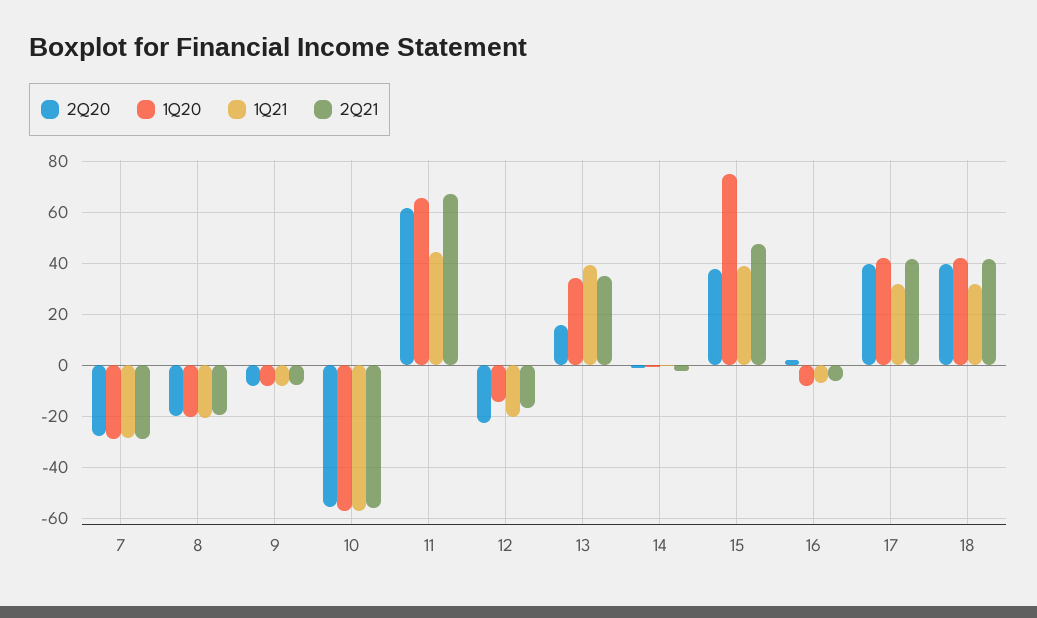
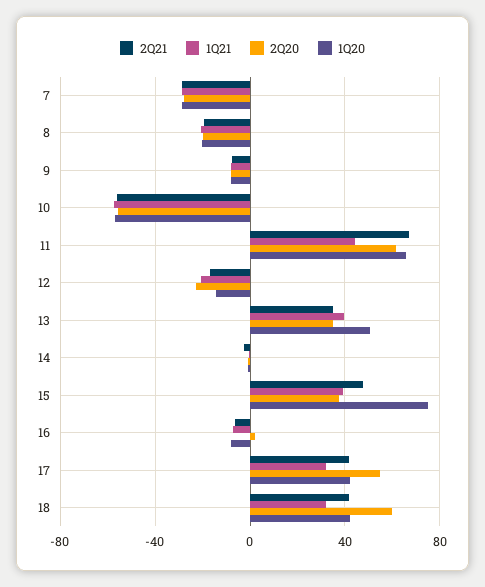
2Q20, 13: 15 -> 35
1Q20, 13: 35 -> 50
2Q20, 17: 40 -> 55
2Q20, 18: 40 -> 60

